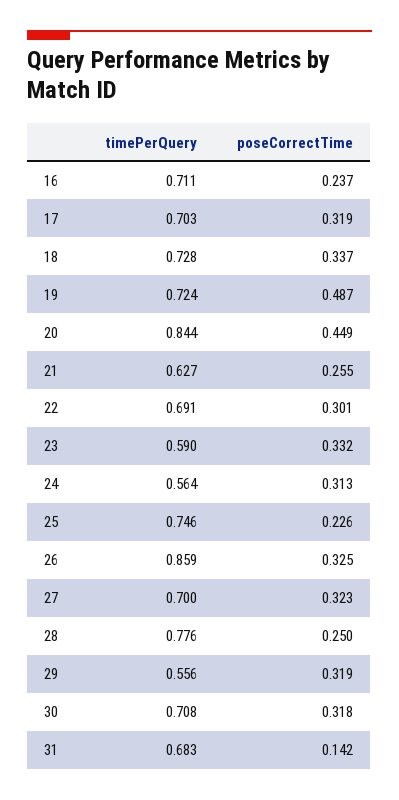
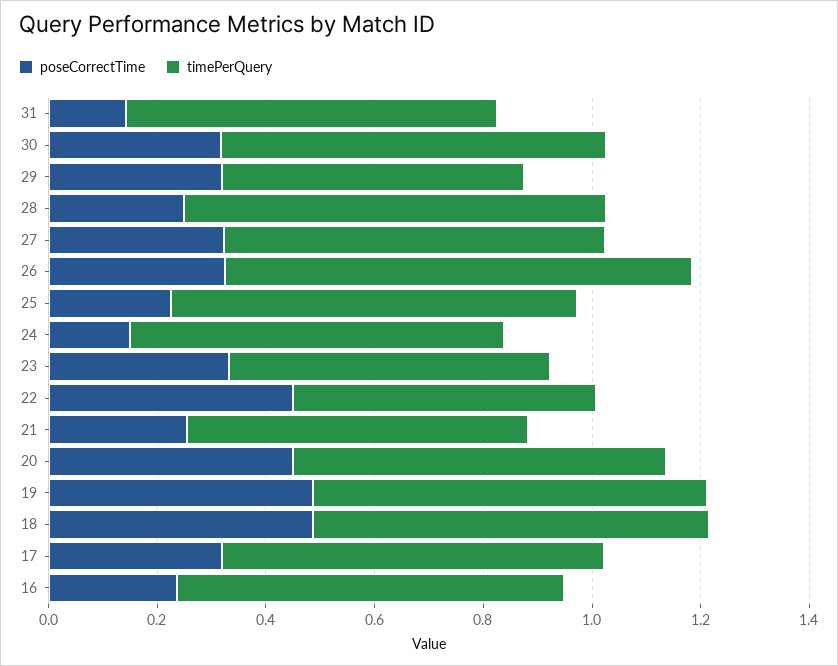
poseCorrectTime, 18: 0.337 -> 0.5
timePerQuery, 20: 0.844 -> 0.7
timePerQuery, 22: 0.691 -> 0.55
poseCorrectTime, 22: 0.301 -> 0.45
timePerQuery, 24: 0.564 -> 0.7
poseCorrectTime, 24: 0.313 -> 0.15

